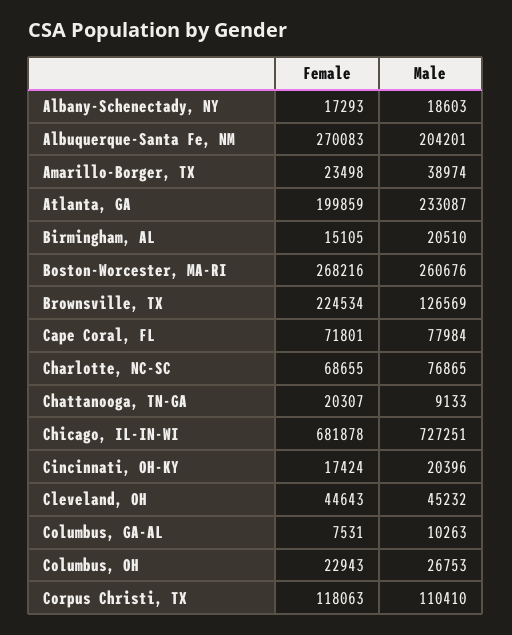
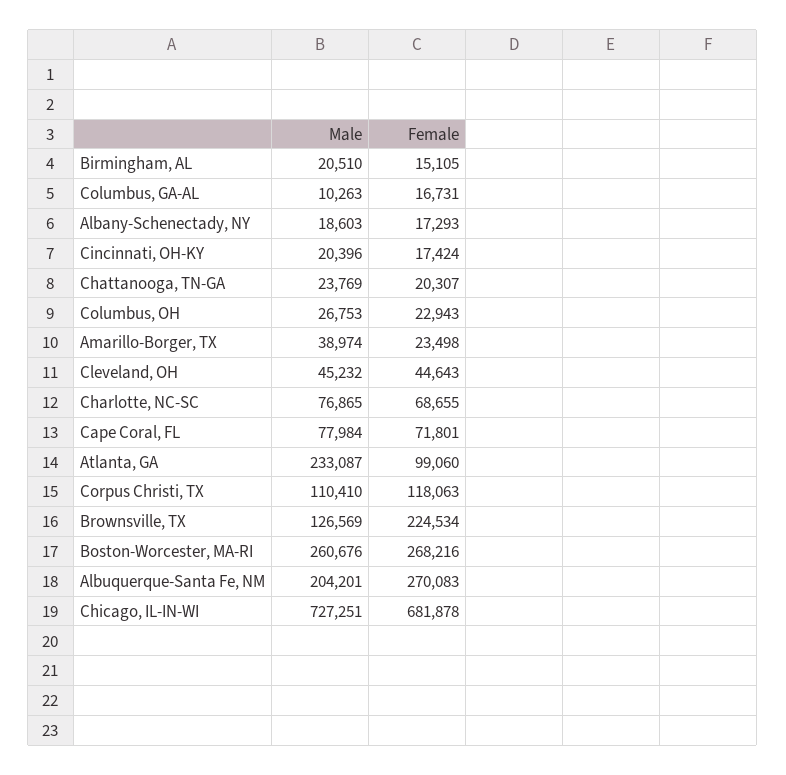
Female, Atlanta, GA: 199859 -> 99060
Male, Chattanooga, TN-GA: 9133 -> 23769
Female, Columbus, GA-AL: 7531 -> 16731

